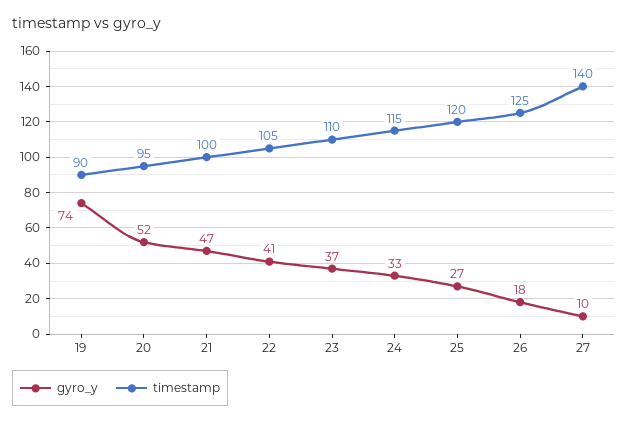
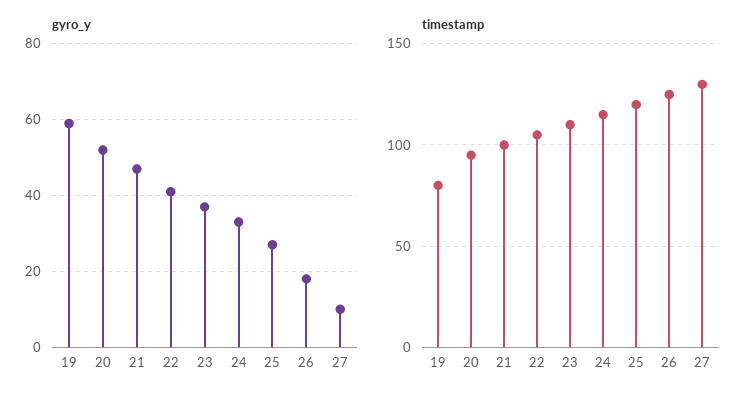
gyro_y, 19: 74 -> 60
timestamp, 19: 90 -> 80
timestamp, 27: 140 -> 130

